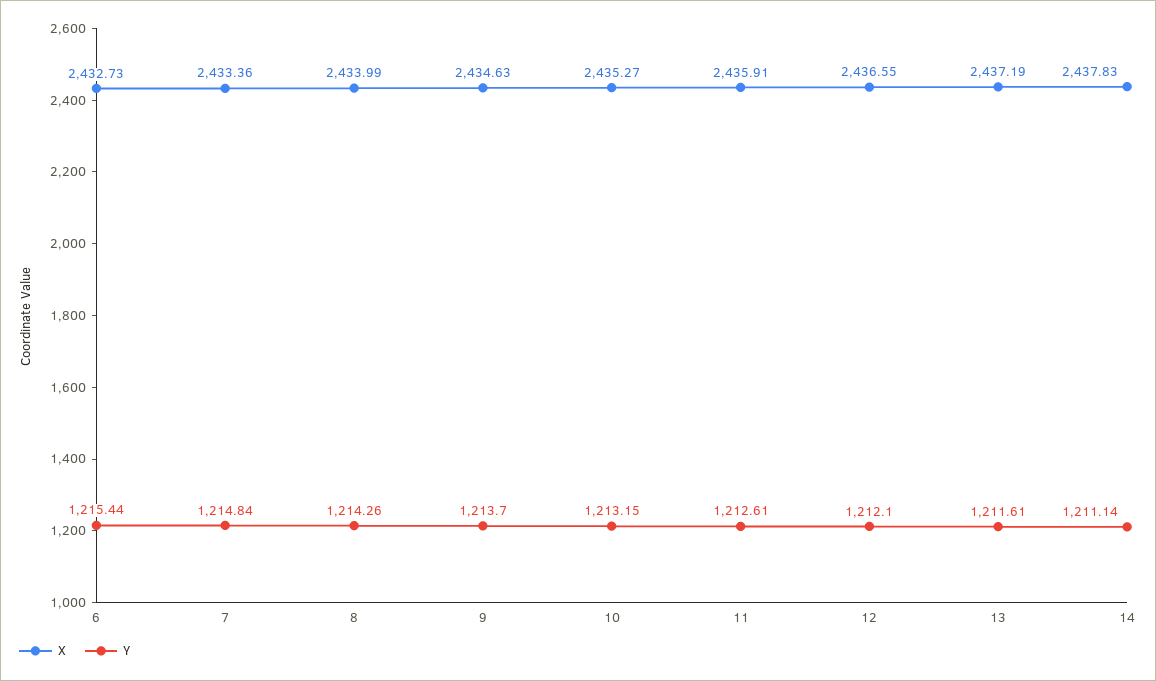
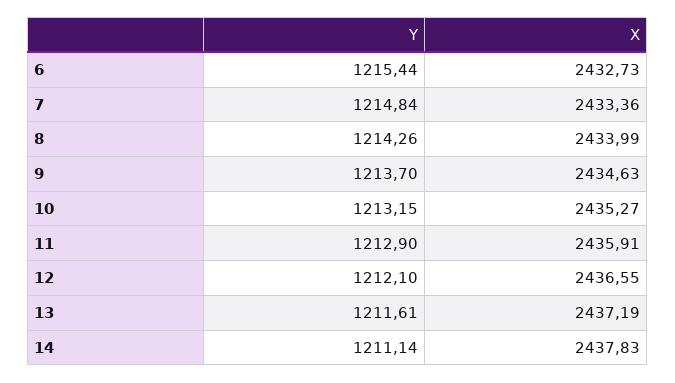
Y, 11: 1212.61 -> 1212.9

